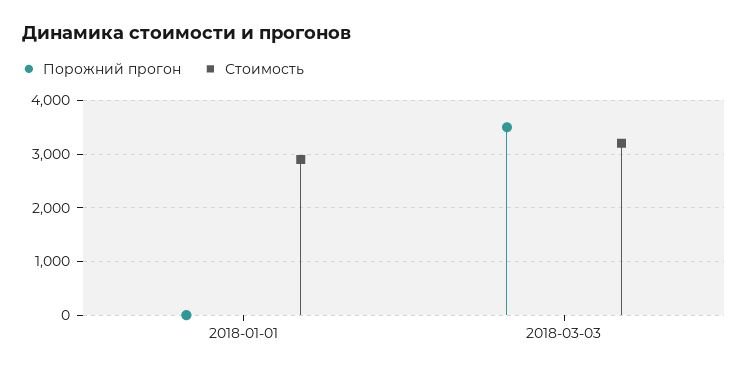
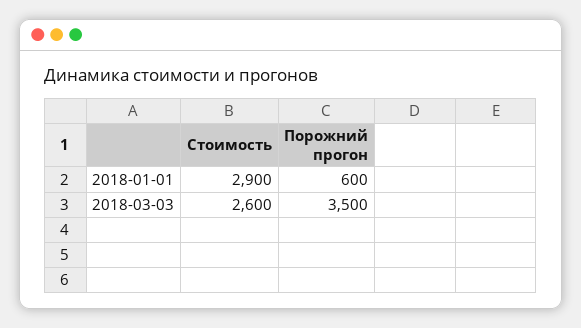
Порожний прогон, 2018-01-01: 0 -> 600
Стоимость, 2018-03-03: 3200 -> 2600

